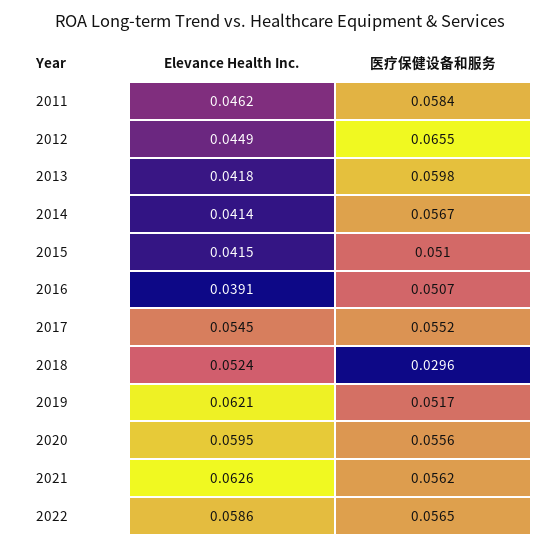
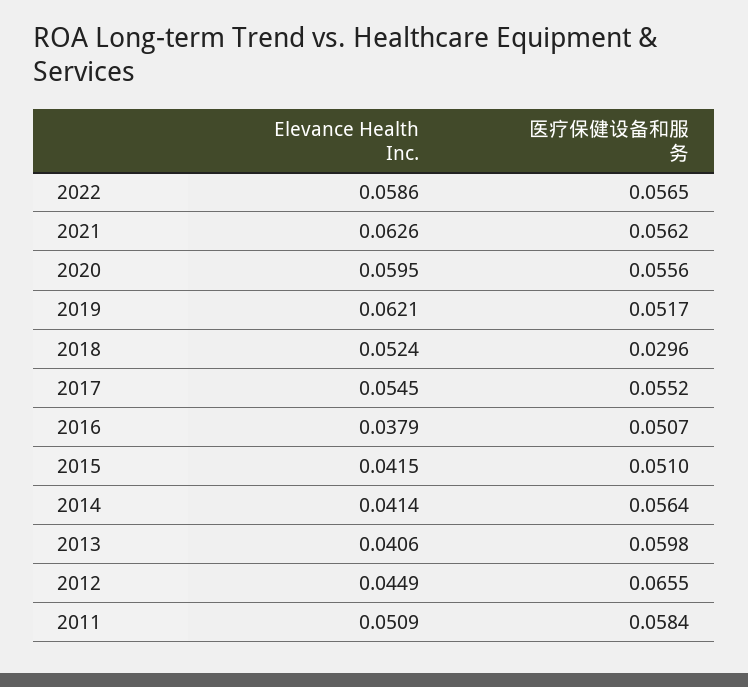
Elevance Health Inc., 2011: 0.0462 -> 0.0509
Elevance Health Inc., 2013: 0.0418 -> 0.0406
医疗保健设备和服务, 2014: 0.0567 -> 0.0564
Elevance Health Inc., 2016: 0.0391 -> 0.0379

